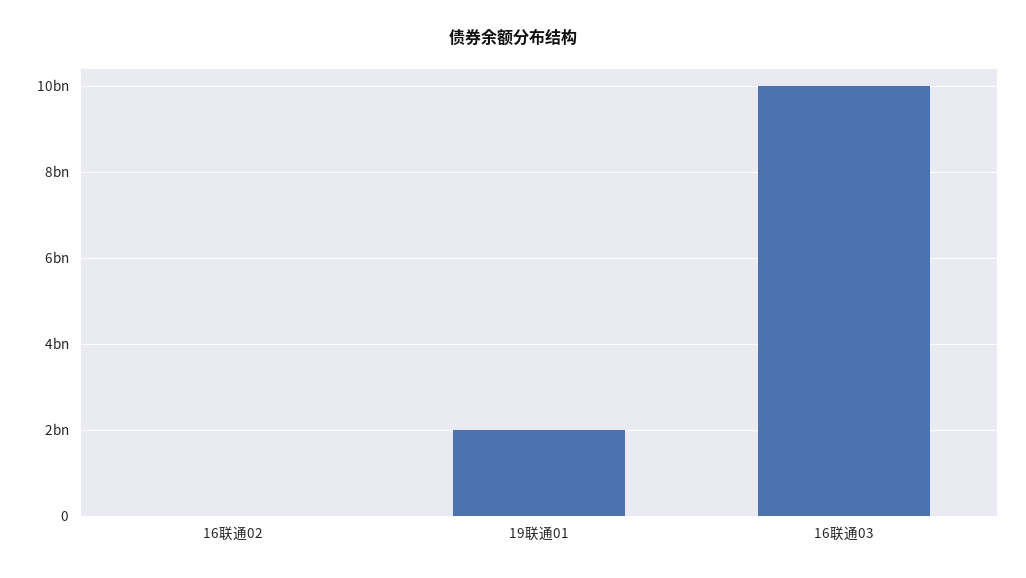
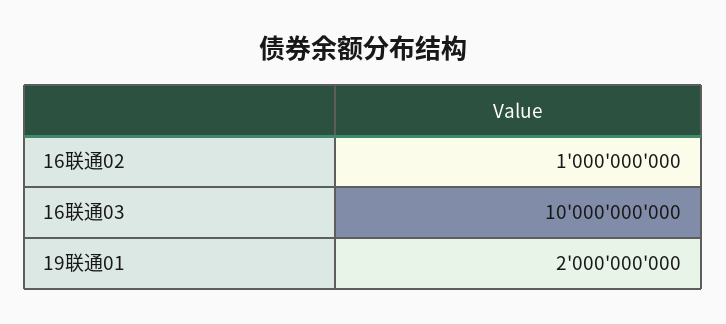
16联通02: 0 -> 1000000000

